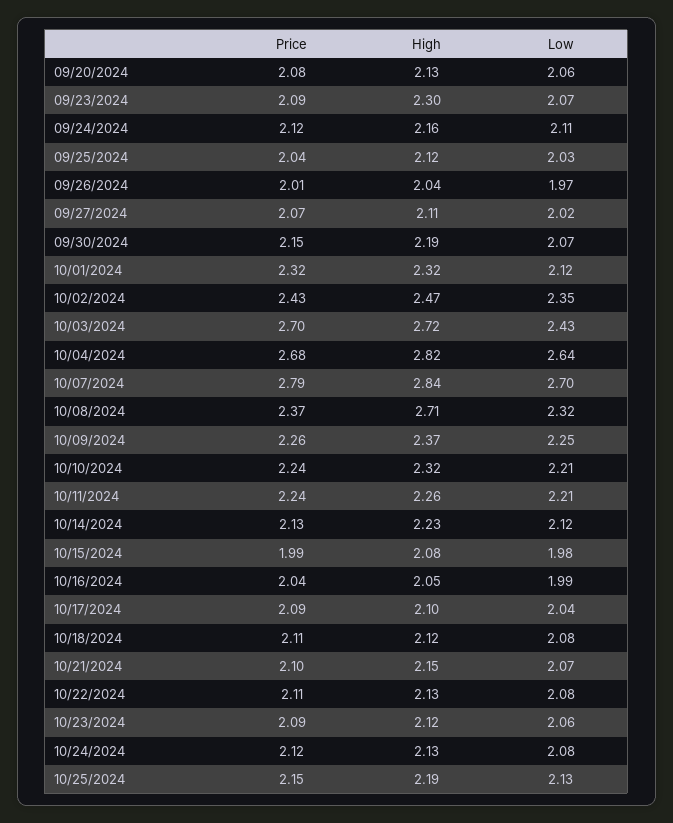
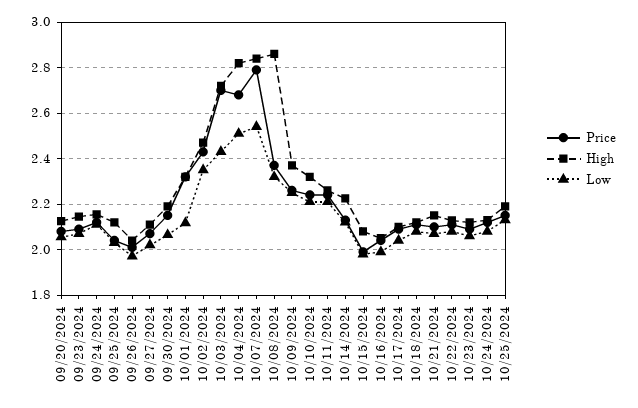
High, 09/23/2024: 2.3 -> 2.15
Low, 10/04/2024: 2.64 -> 2.5
Low, 10/07/2024: 2.7 -> 2.55
High, 10/08/2024: 2.71 -> 2.85

